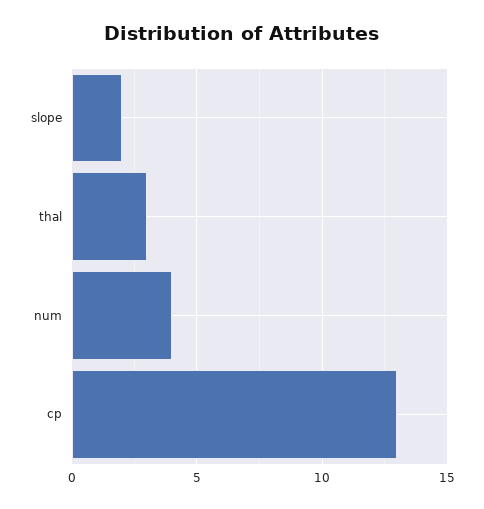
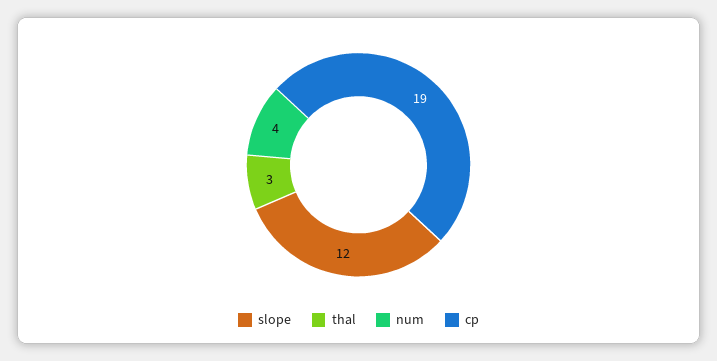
slope: 2 -> 12
cp: 13 -> 19

